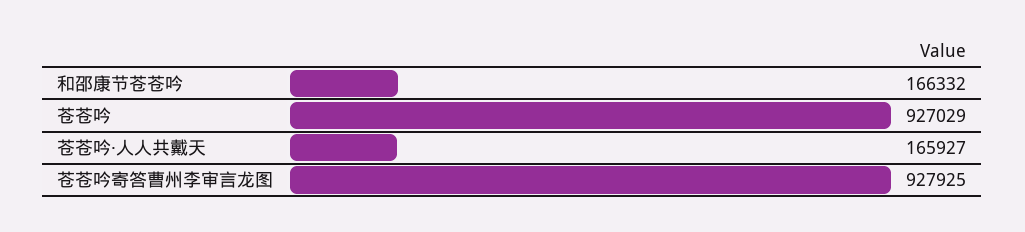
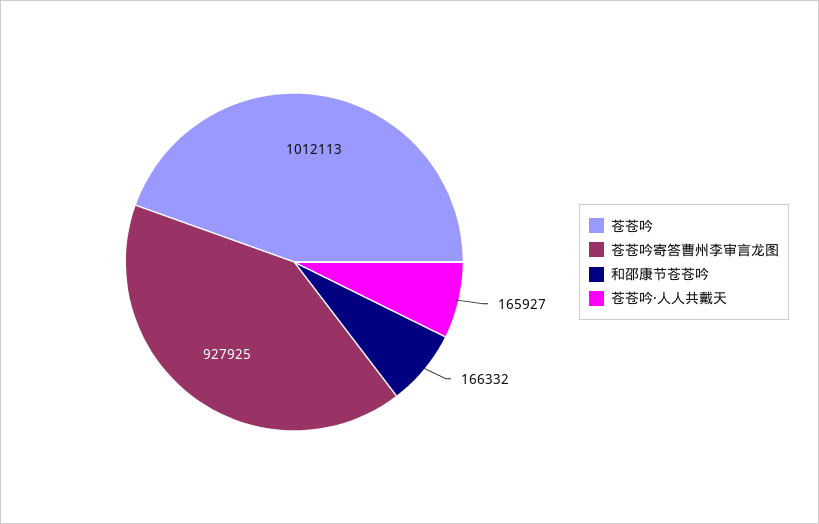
苍苍吟: 927029 -> 1012113

